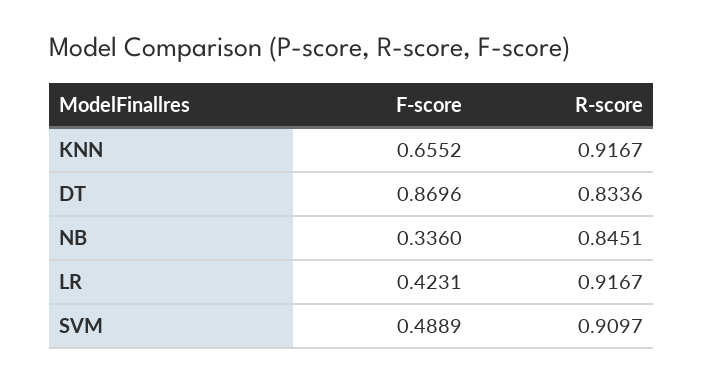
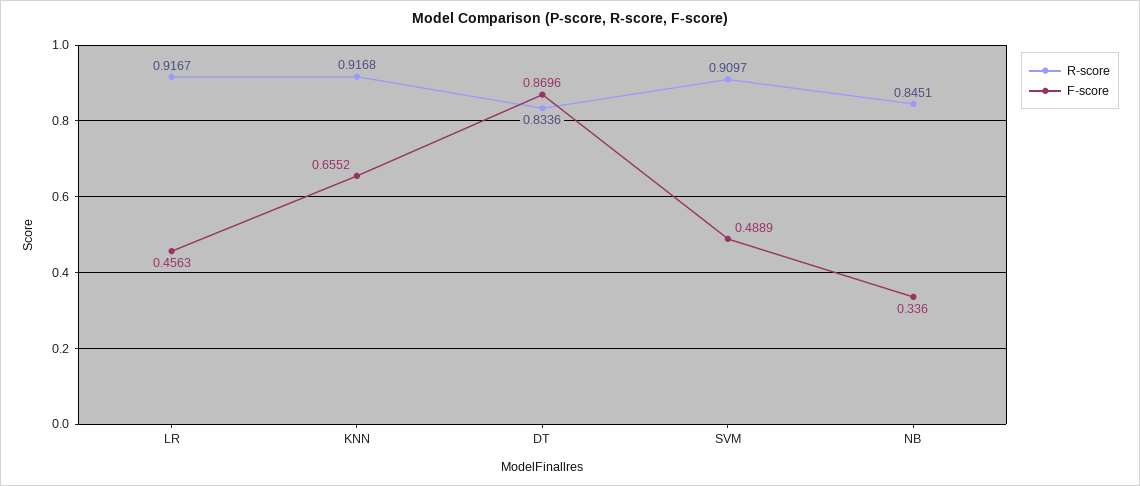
R-score, KNN: 0.9167 -> 0.9168
F-score, LR: 0.4231 -> 0.4563

